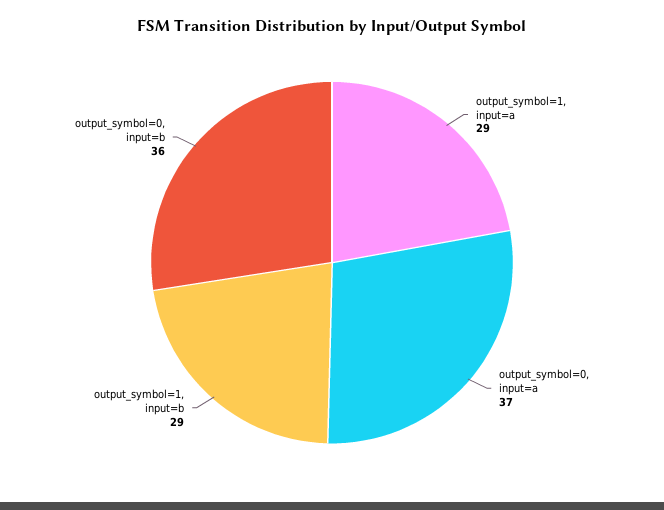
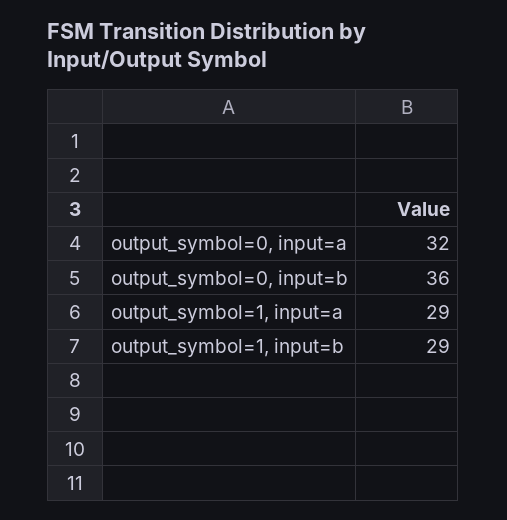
output_symbol=0, input=a: 37 -> 32

